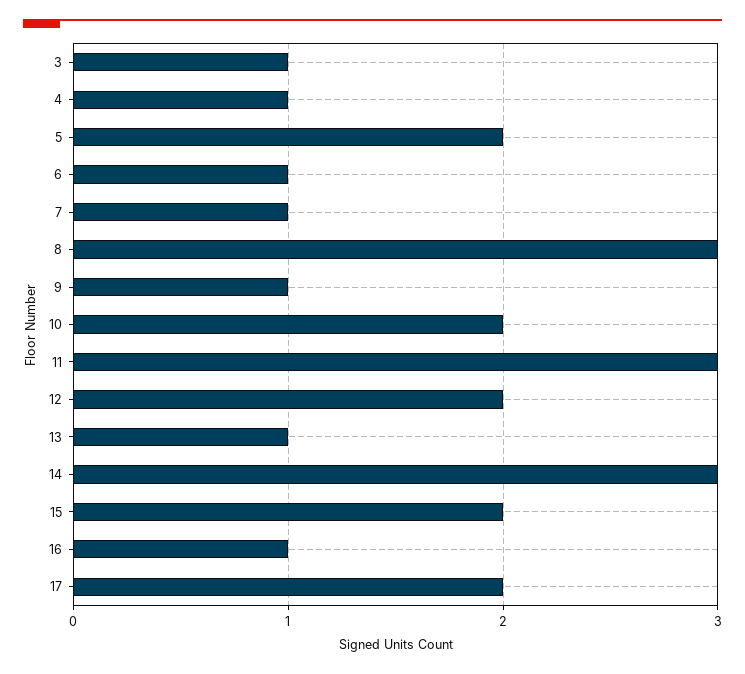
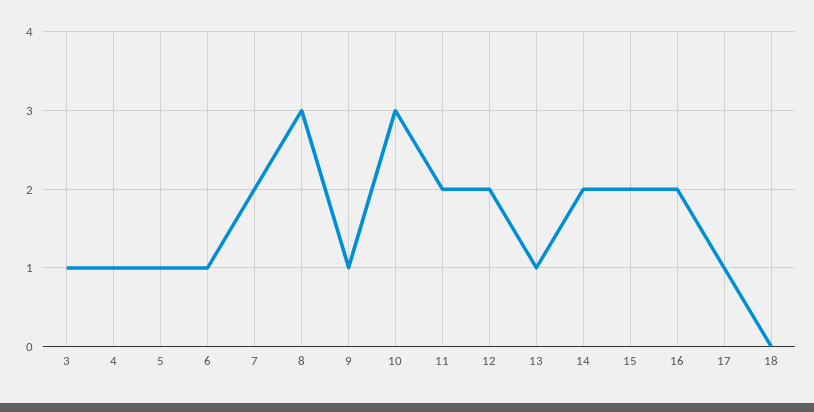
5: 2 -> 1
7: 1 -> 2
10: 2 -> 3
11: 3 -> 2
14: 3 -> 2
16: 1 -> 2
17: 2 -> 1
18: none -> 0

